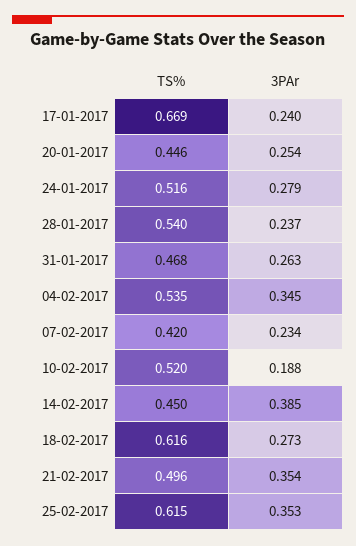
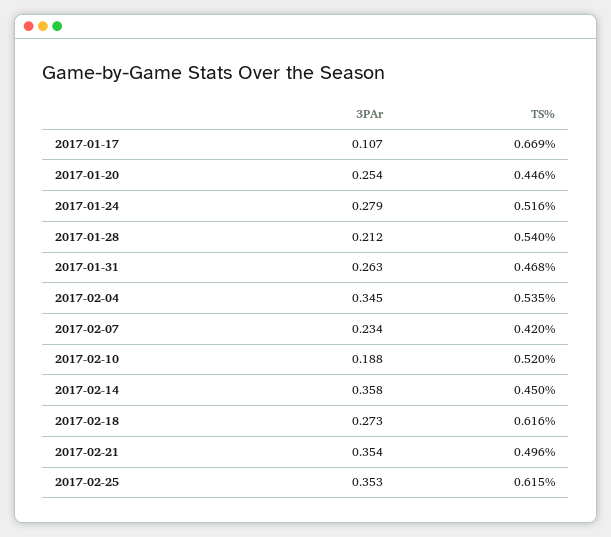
3PAr, 17-01-2017: 0.24 -> 0.107
3PAr, 28-01-2017: 0.237 -> 0.212
3PAr, 14-02-2017: 0.385 -> 0.358

